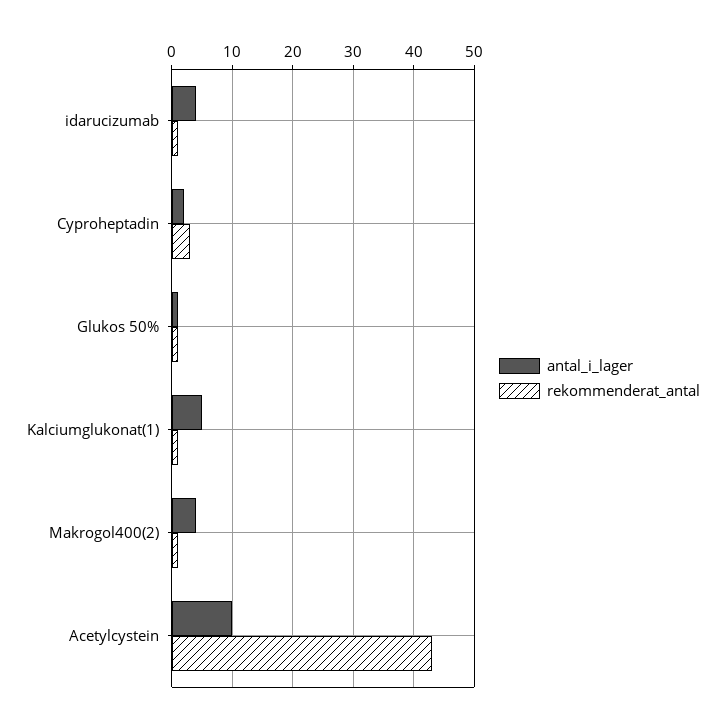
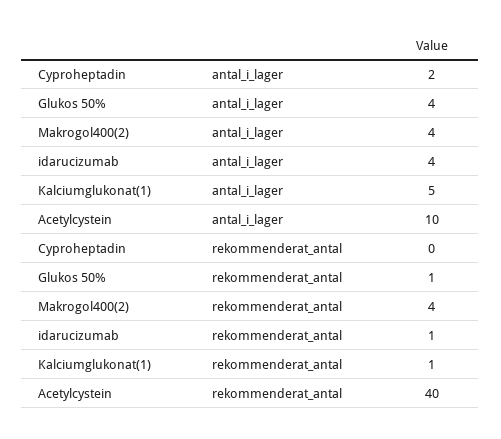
rekommenderat_antal, Cyproheptadin: 3 -> 0
antal_i_lager, Glukos 50%: 1 -> 4
rekommenderat_antal, Makrogol400(2): 1 -> 4
rekommenderat_antal, Acetylcystein: 43 -> 40

